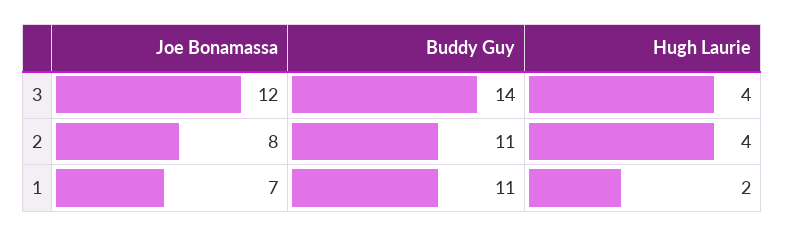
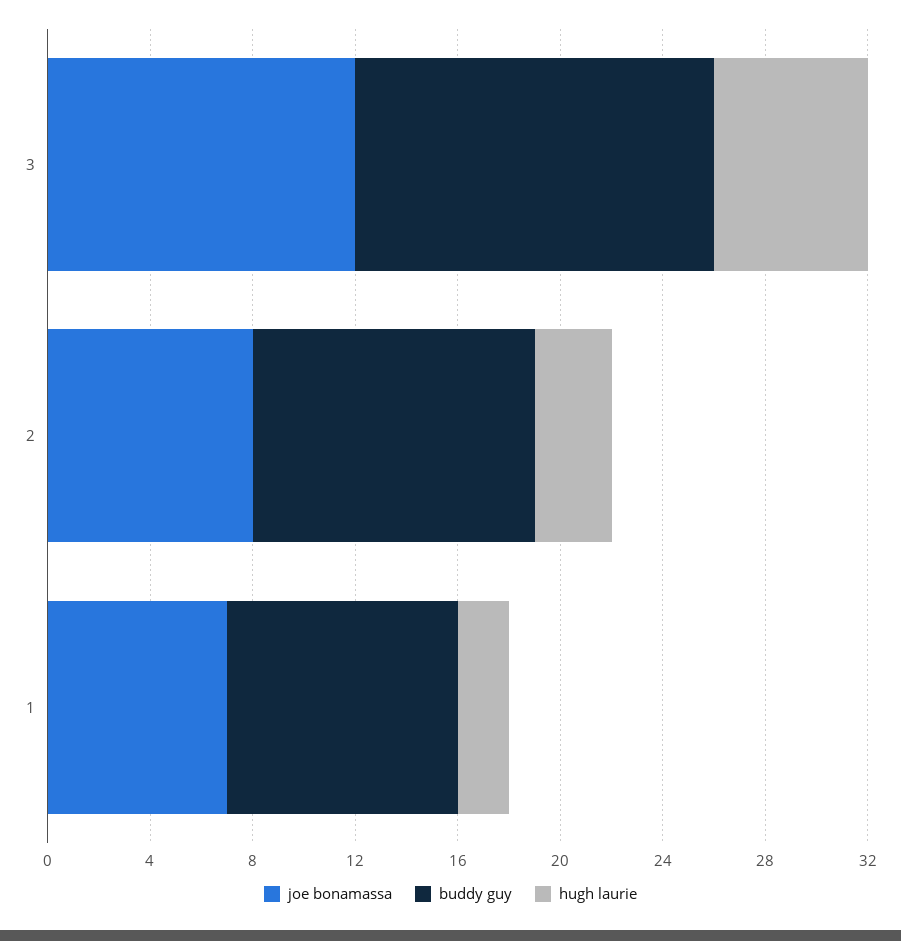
Hugh Laurie, 3: 4 -> 6
Hugh Laurie, 2: 4 -> 3
Buddy Guy, 1: 11 -> 9

